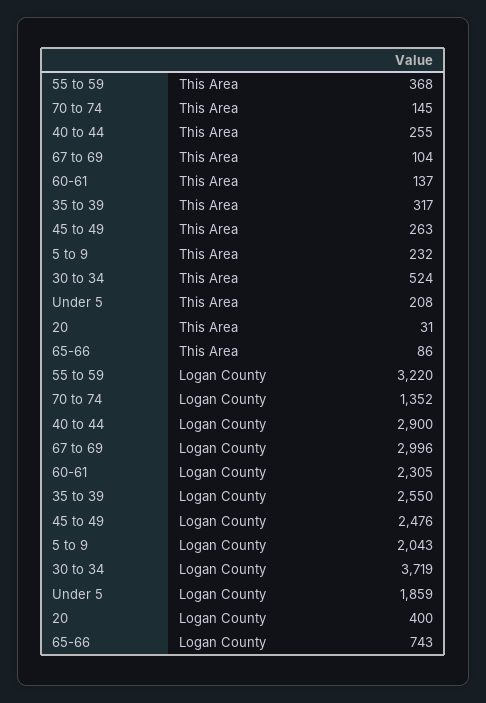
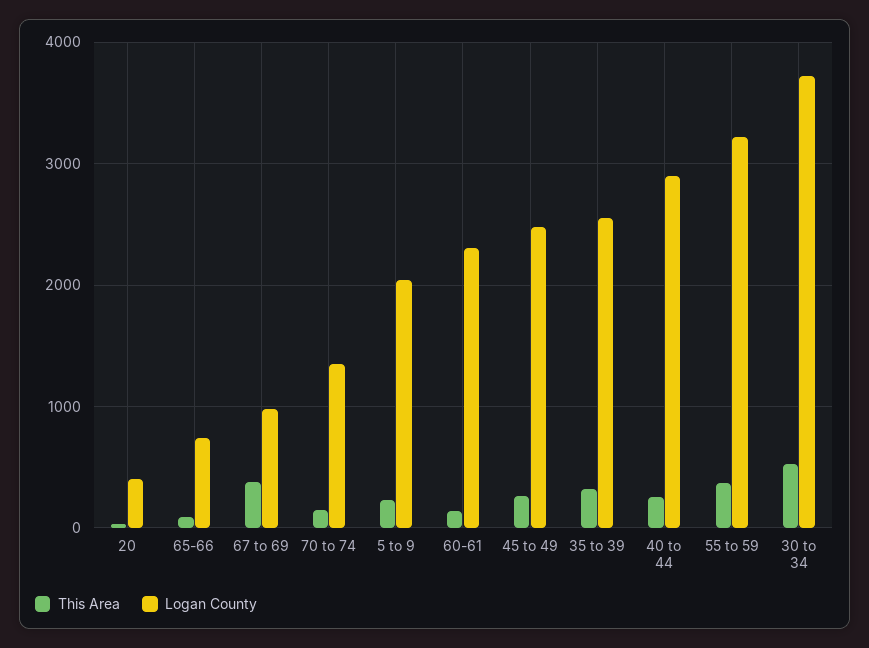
This Area, 67 to 69: 104 -> 400
This Area, Under 5: 208 -> none
Logan County, 67 to 69: 2996 -> 1000
Logan County, Under 5: 1859 -> none

